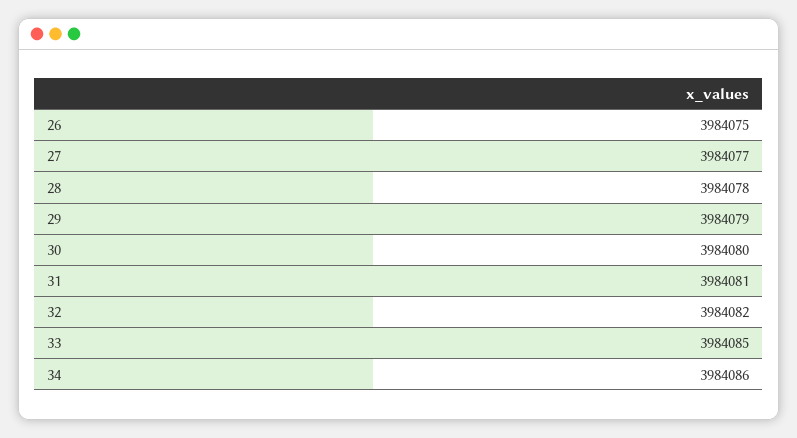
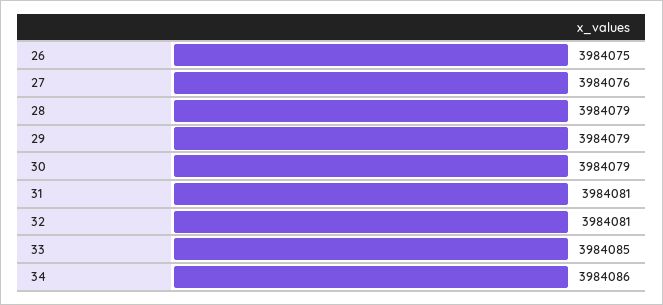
27: 3984077 -> 3984076
28: 3984078 -> 3984079
30: 3984080 -> 3984079
32: 3984082 -> 3984081

